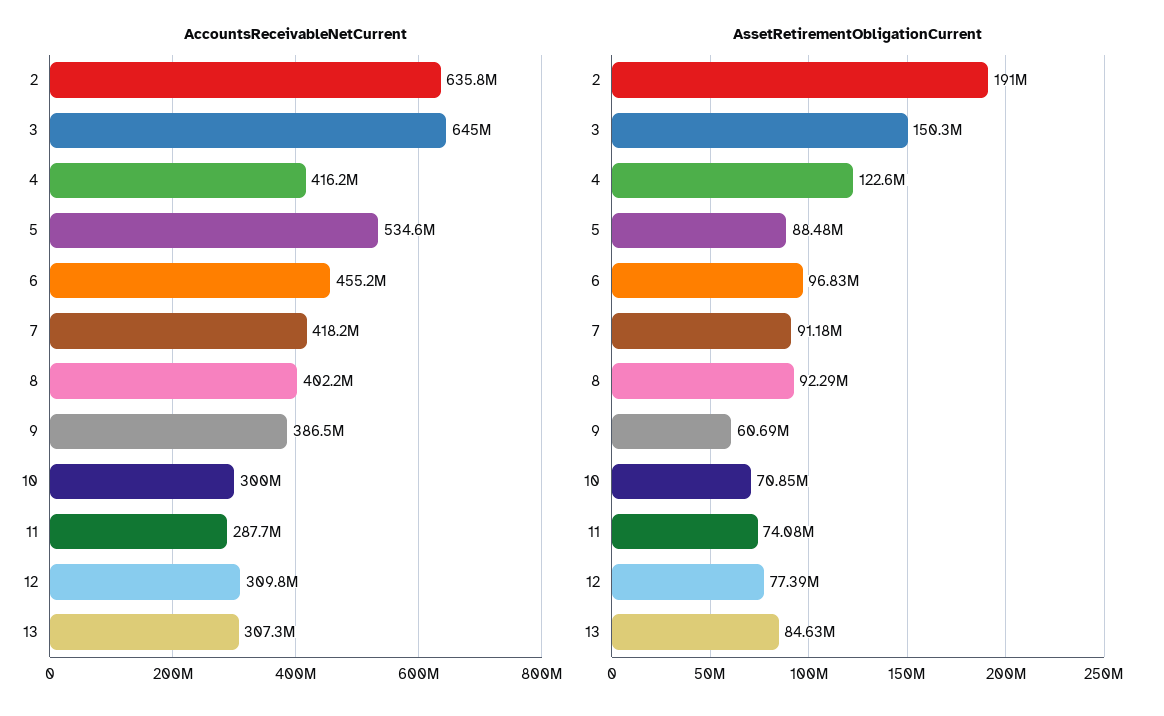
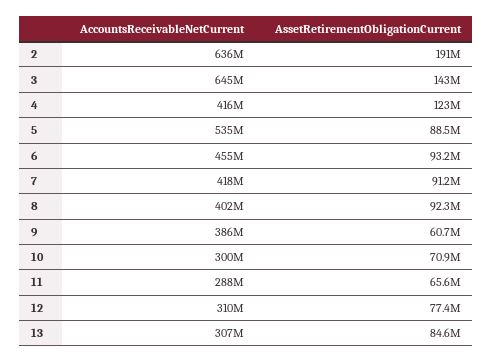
AssetRetirementObligationCurrent, 3: 150300000 -> 143000000
AssetRetirementObligationCurrent, 6: 96830000 -> 93200000
AssetRetirementObligationCurrent, 11: 74080000 -> 65600000

